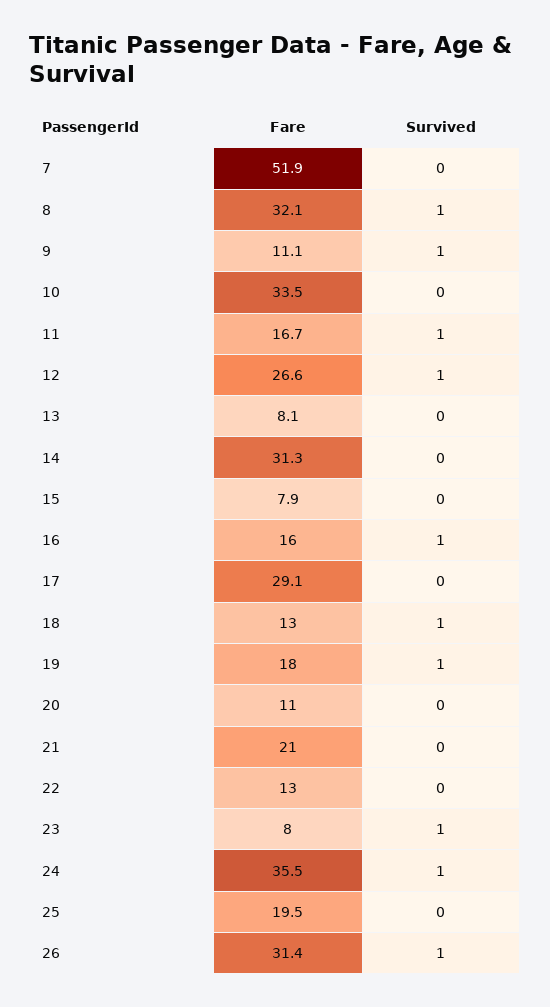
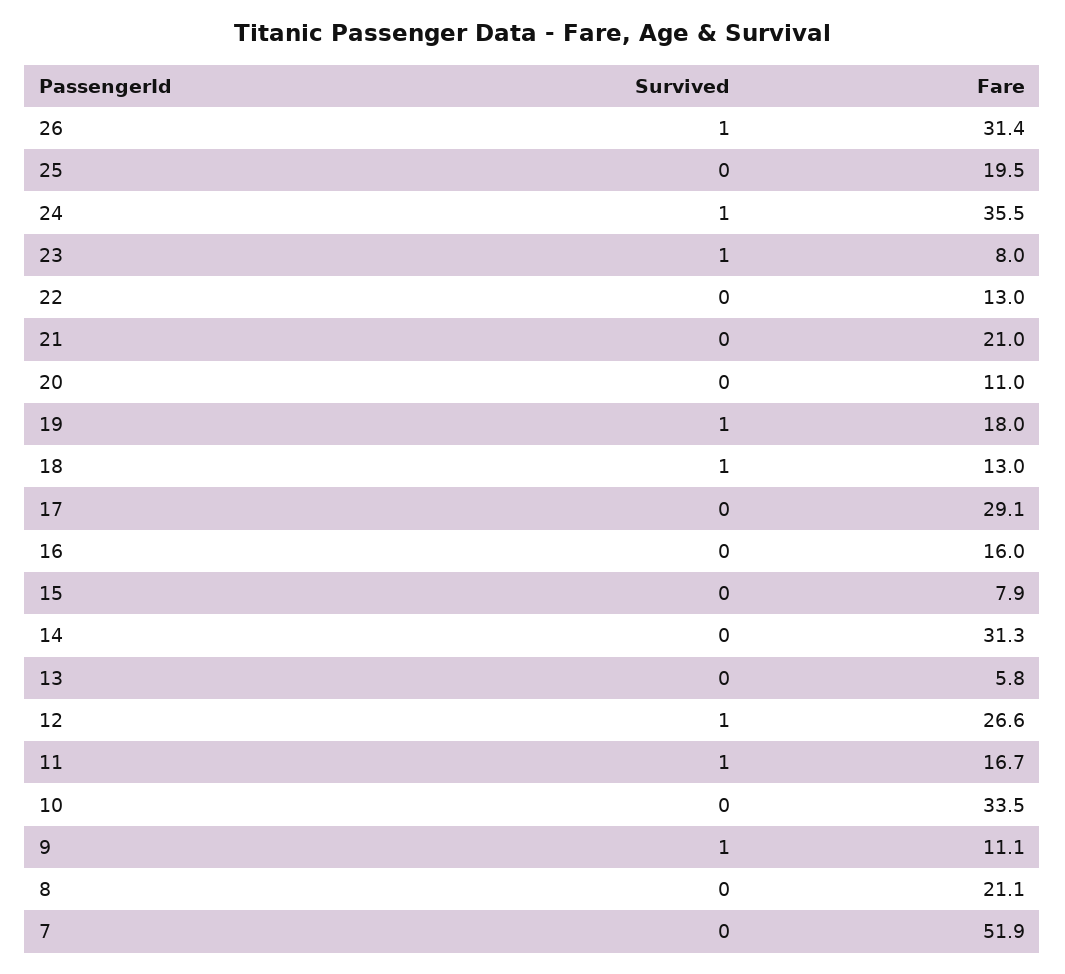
Fare, 8: 32.1 -> 21.1
Survived, 8: 1 -> 0
Fare, 13: 8.1 -> 5.8
Survived, 16: 1 -> 0

